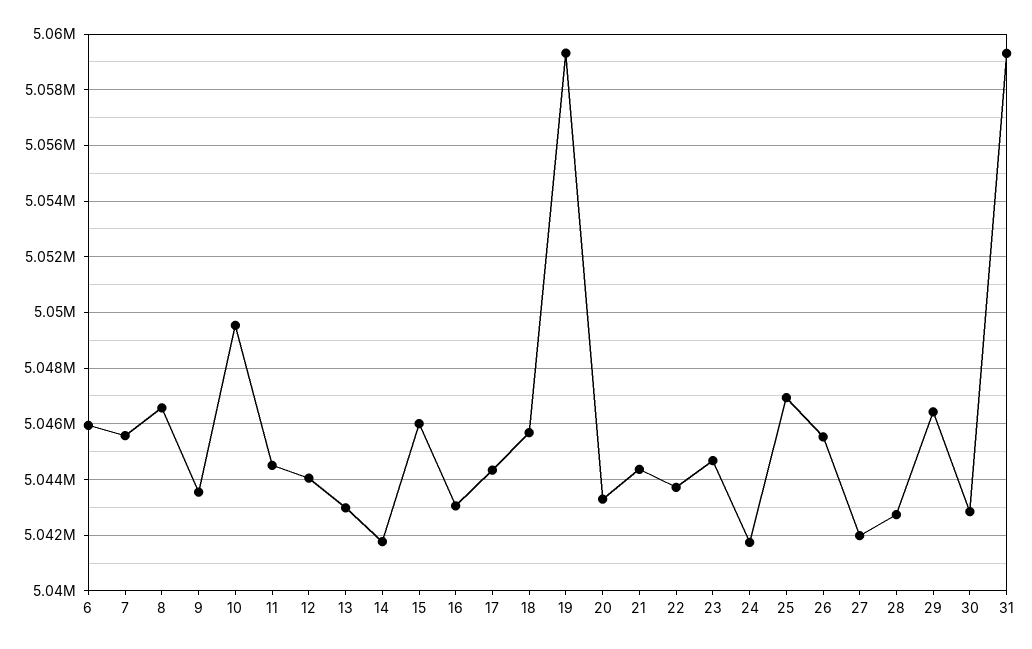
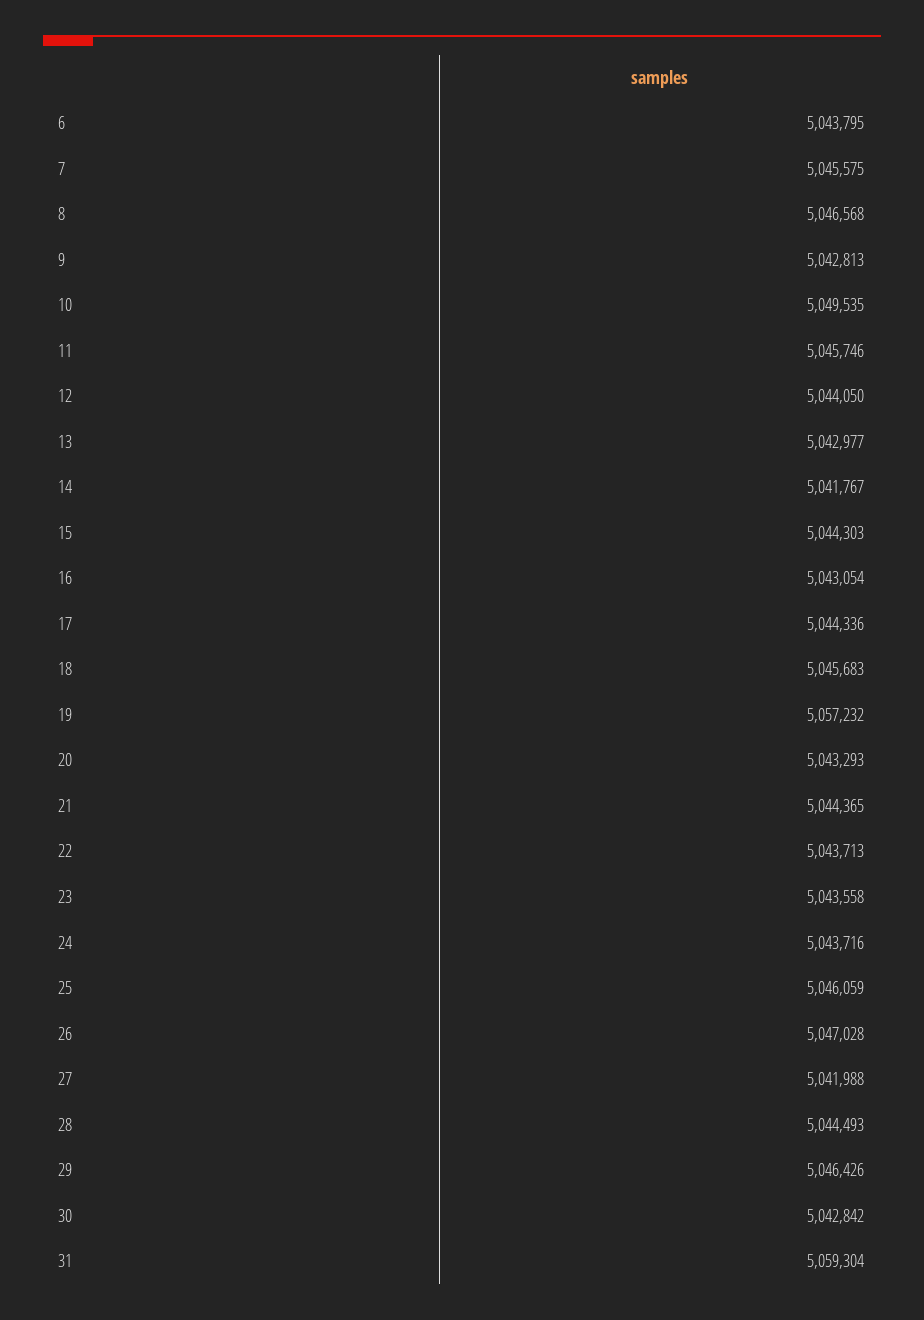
6: 5046000 -> 5043795
9: 5043500 -> 5042813
11: 5044500 -> 5045746
15: 5046000 -> 5044303
19: 5059250 -> 5057232
23: 5044750 -> 5043558
24: 5041750 -> 5043716
25: 5047000 -> 5046059
26: 5045500 -> 5047028
28: 5042750 -> 5044493

